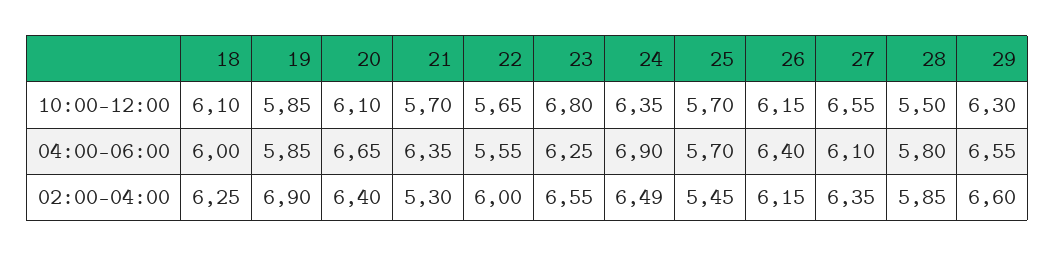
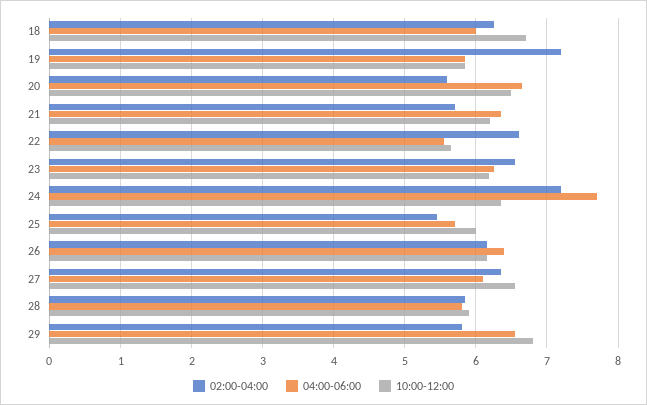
10:00-12:00, 18: 6.1 -> 6.7
10:00-12:00, 20: 6.1 -> 6.5
10:00-12:00, 21: 5.7 -> 6.2
10:00-12:00, 23: 6.8 -> 6.2
10:00-12:00, 25: 5.7 -> 6
10:00-12:00, 28: 5.5 -> 5.9
10:00-12:00, 29: 6.3 -> 6.8
04:00-06:00, 24: 6.9 -> 7.7
02:00-04:00, 19: 6.9 -> 7.2
02:00-04:00, 20: 6.4 -> 5.6
02:00-04:00, 21: 5.3 -> 5.7
02:00-04:00, 22: 6 -> 6.6
02:00-04:00, 24: 6.49 -> 7.2
02:00-04:00, 29: 6.6 -> 5.8

